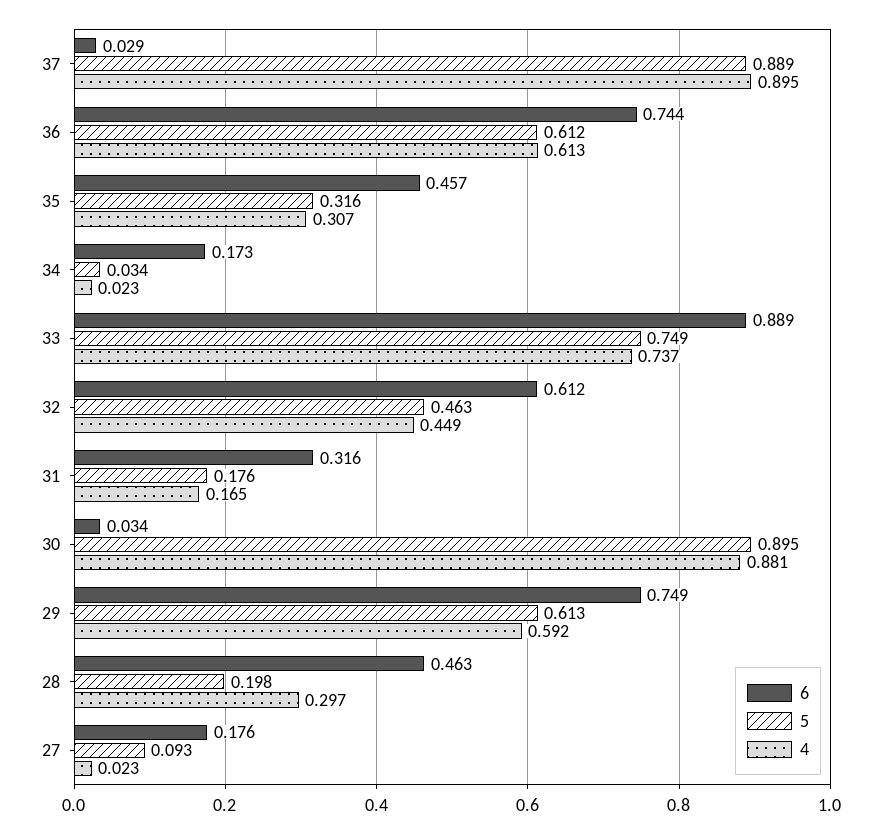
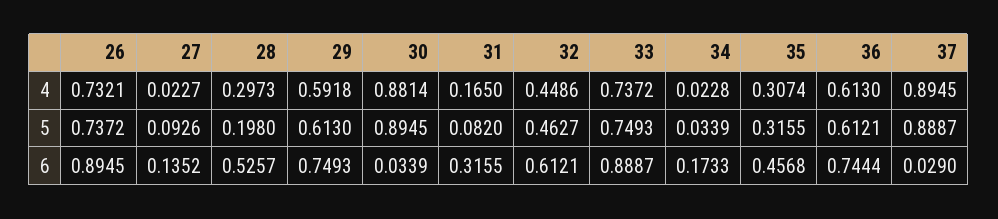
5, 31: 0.176 -> 0.082
6, 28: 0.463 -> 0.5257
6, 27: 0.176 -> 0.1352
4, 26: none -> 0.7321
5, 26: none -> 0.7372
6, 26: none -> 0.8945

